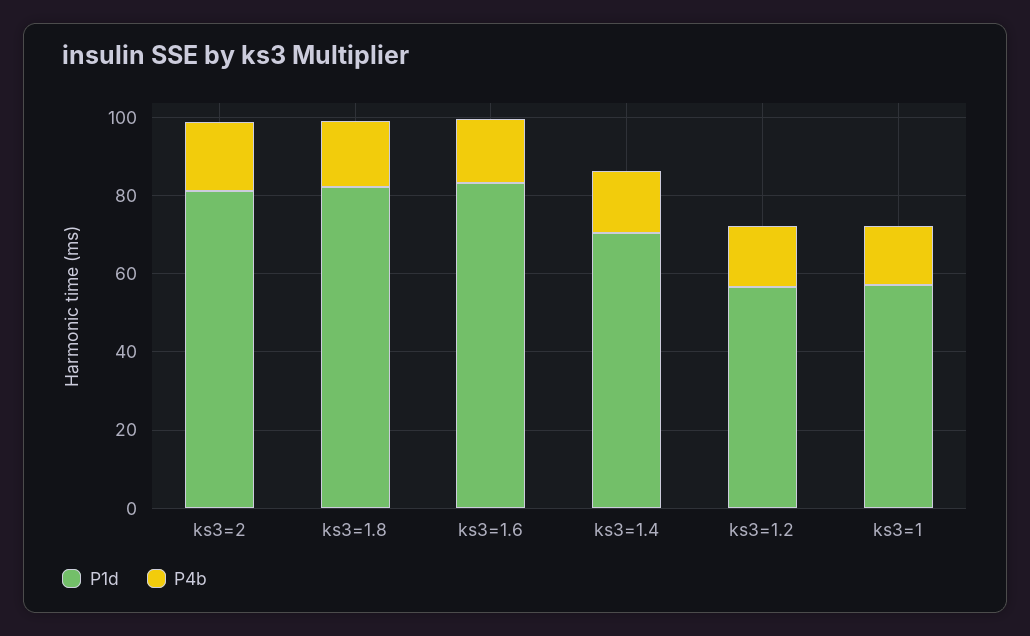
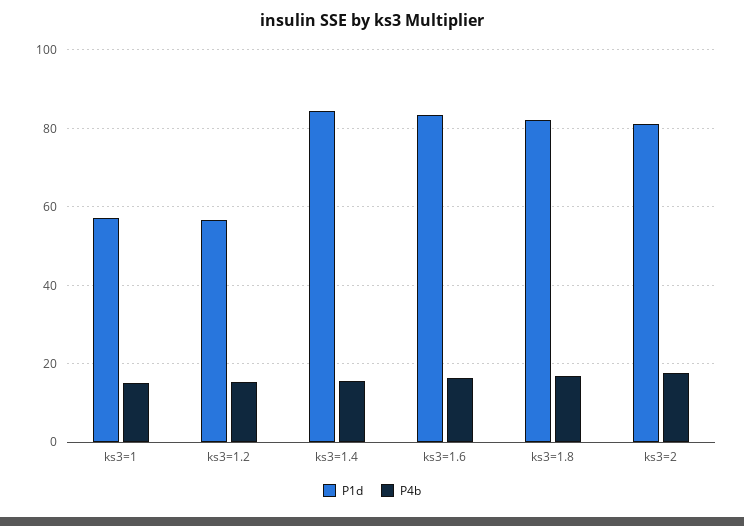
P1d, ks3=1.4: 70 -> 84

